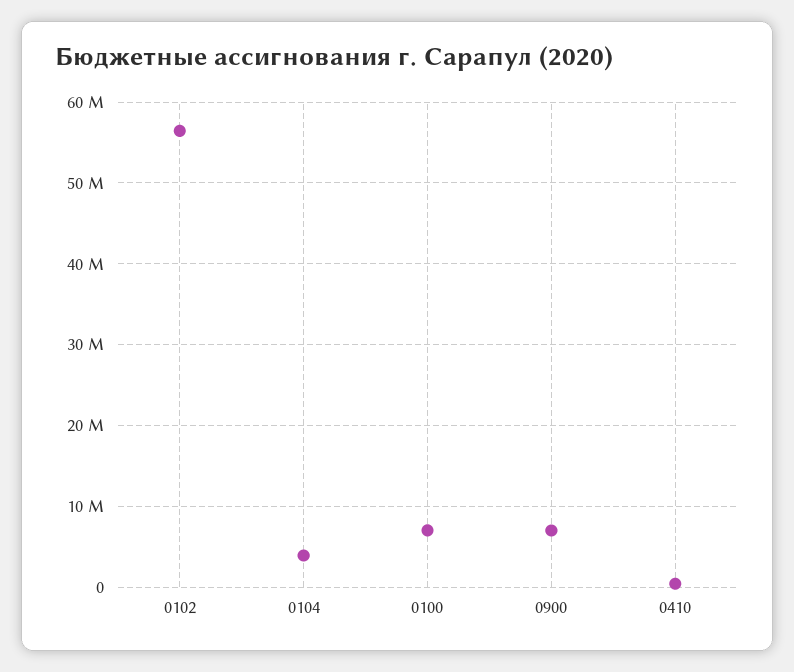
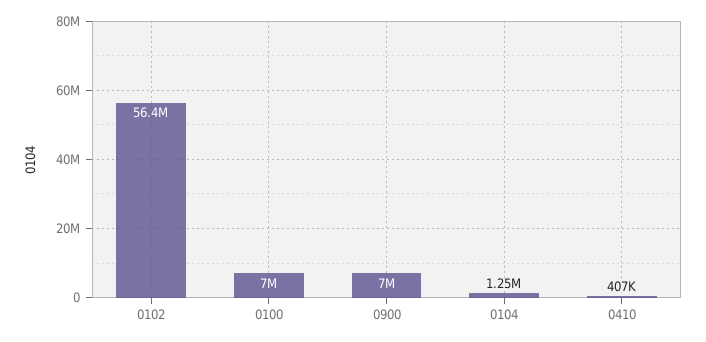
0104: 4000000 -> 1250000

